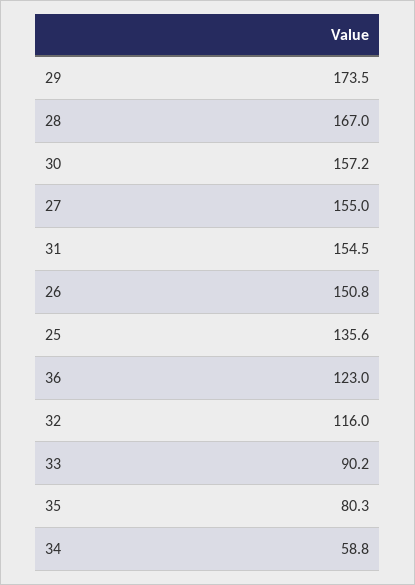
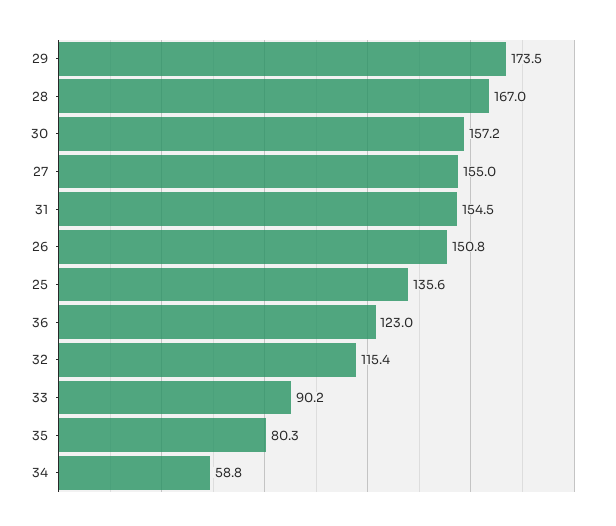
32: 116 -> 115.4

